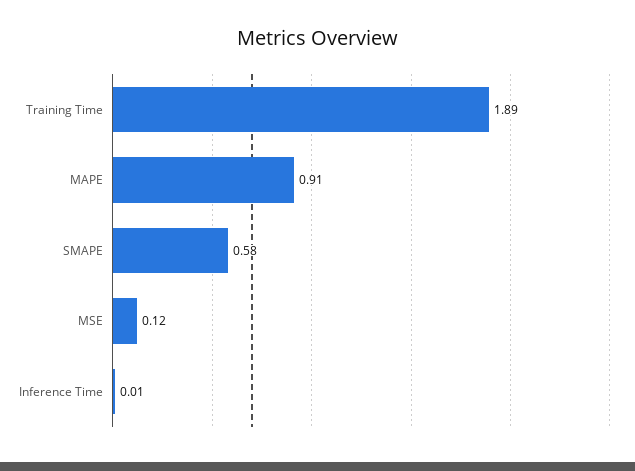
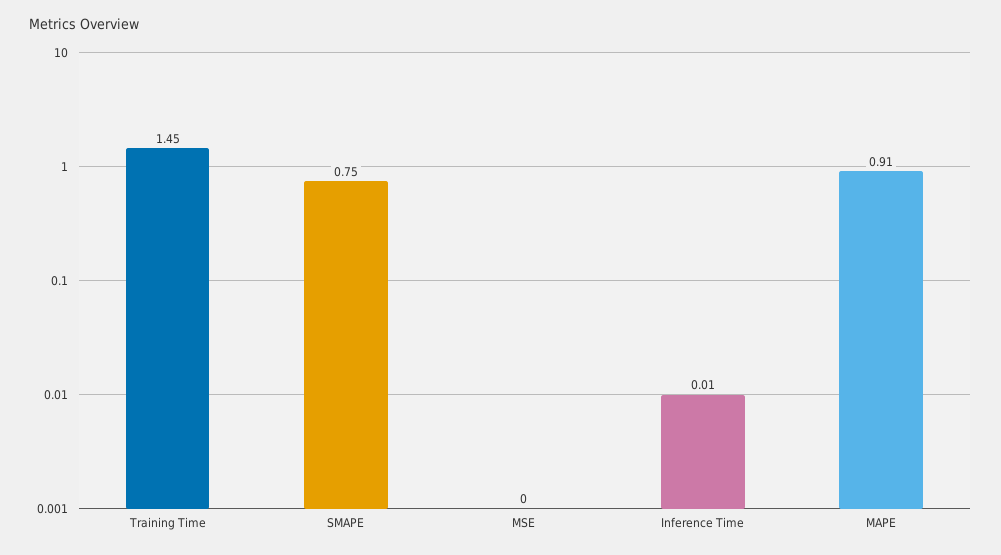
Training Time: 1.89 -> 1.45
SMAPE: 0.58 -> 0.75
MSE: 0.12 -> 0

